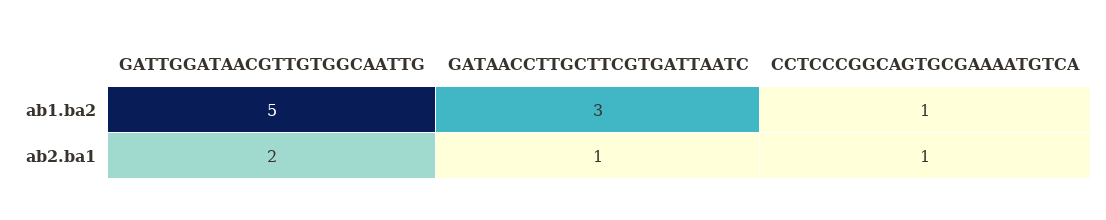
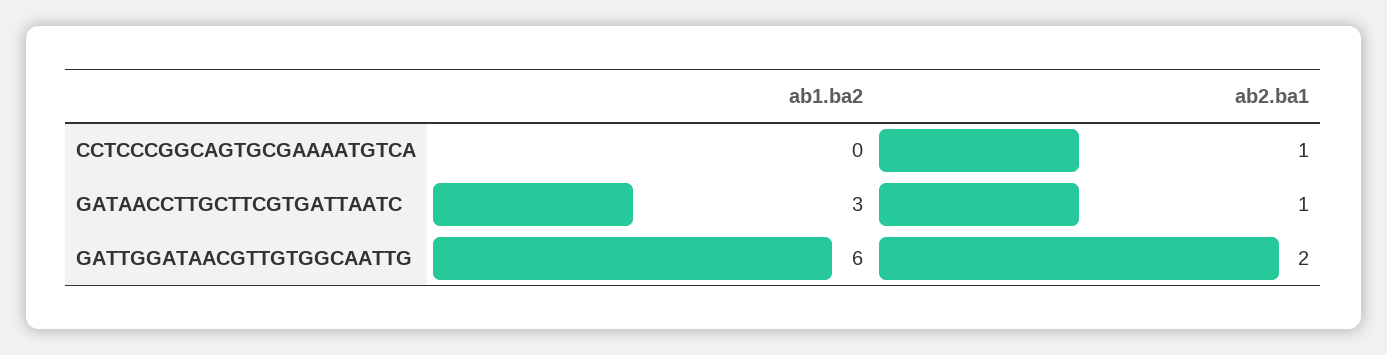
GATTGGATAACGTTGTGGCAATTG, ab1.ba2: 5 -> 6
CCTCCCGGCAGTGCGAAAATGTCA, ab1.ba2: 1 -> 0

